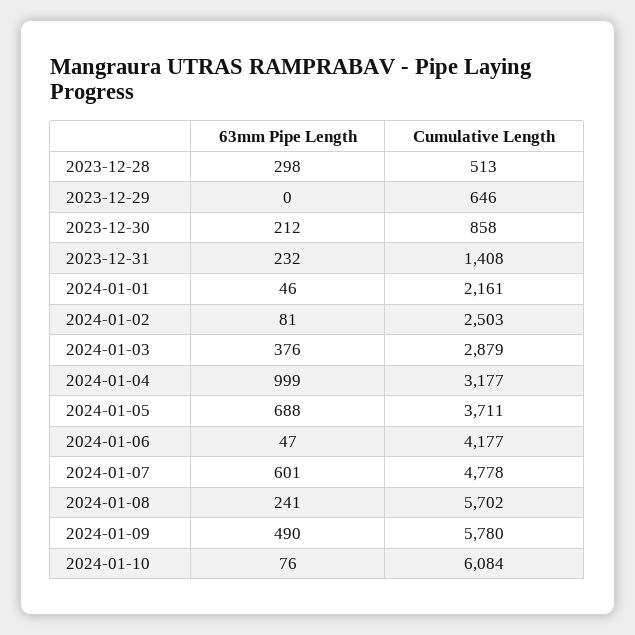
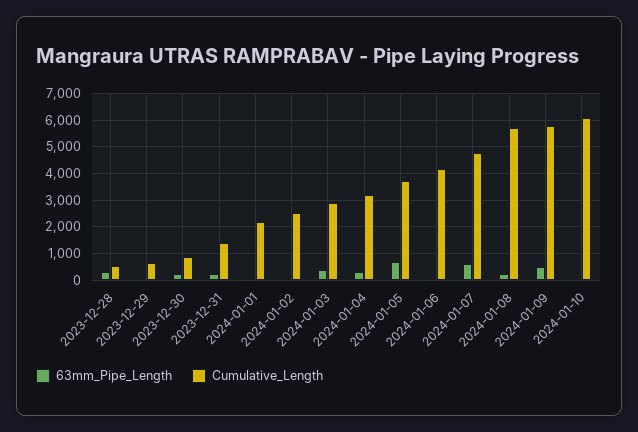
63mm Pipe Length, 2024-01-04: 999 -> 250

